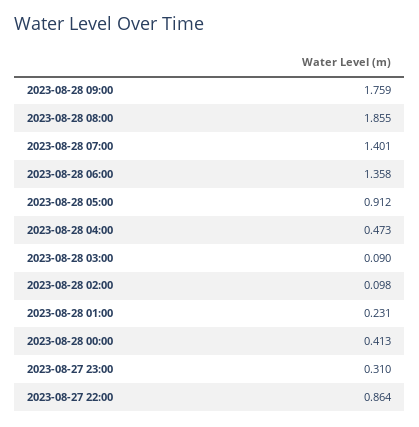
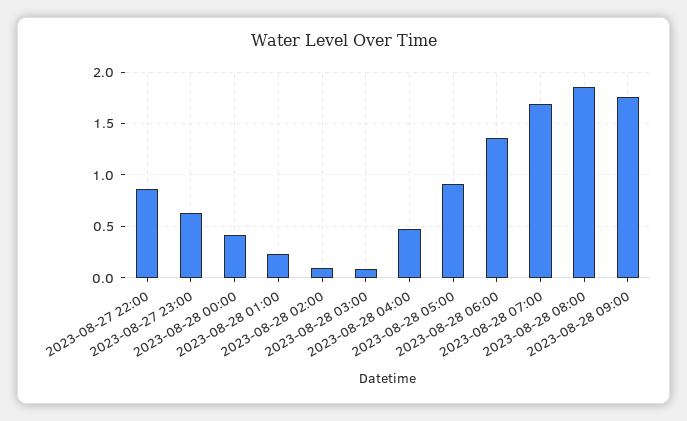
2023-08-28 07:00: 1.401 -> 1.7
2023-08-27 23:00: 0.31 -> 0.6

